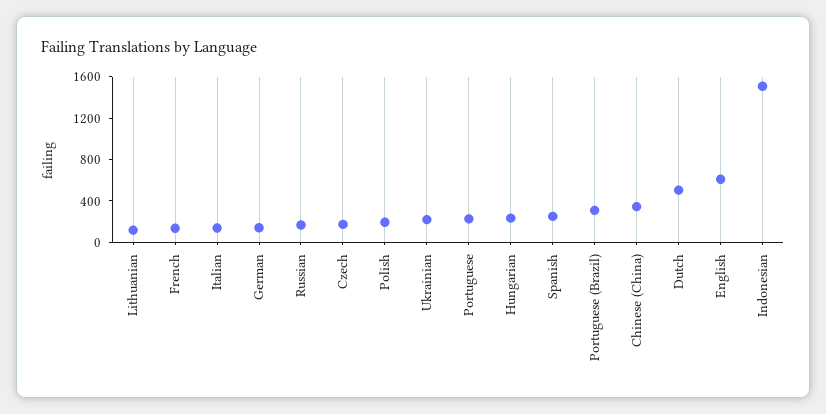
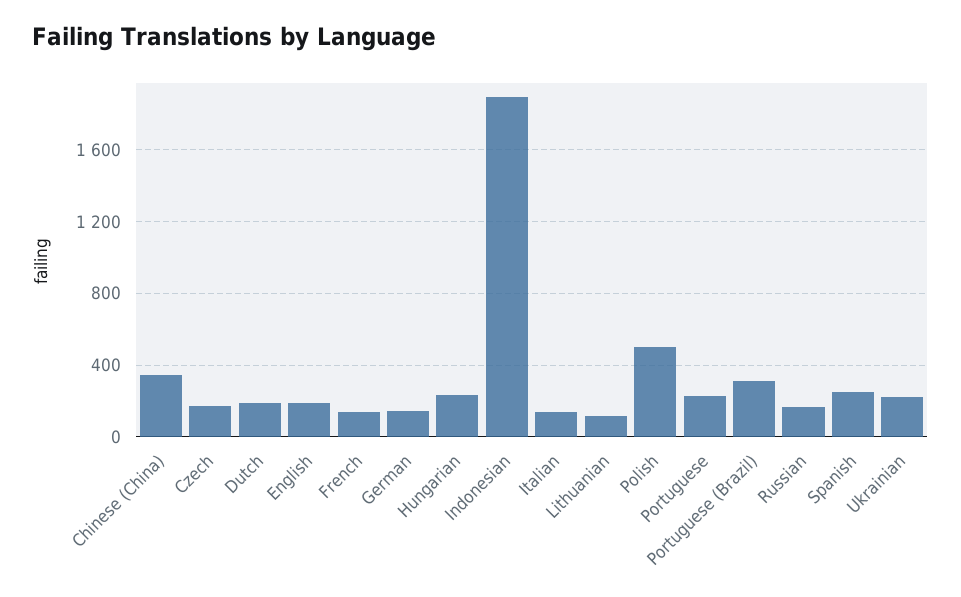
Polish: 200 -> 500
Dutch: 500 -> 200
English: 600 -> 200
Indonesian: 1500 -> 1900

